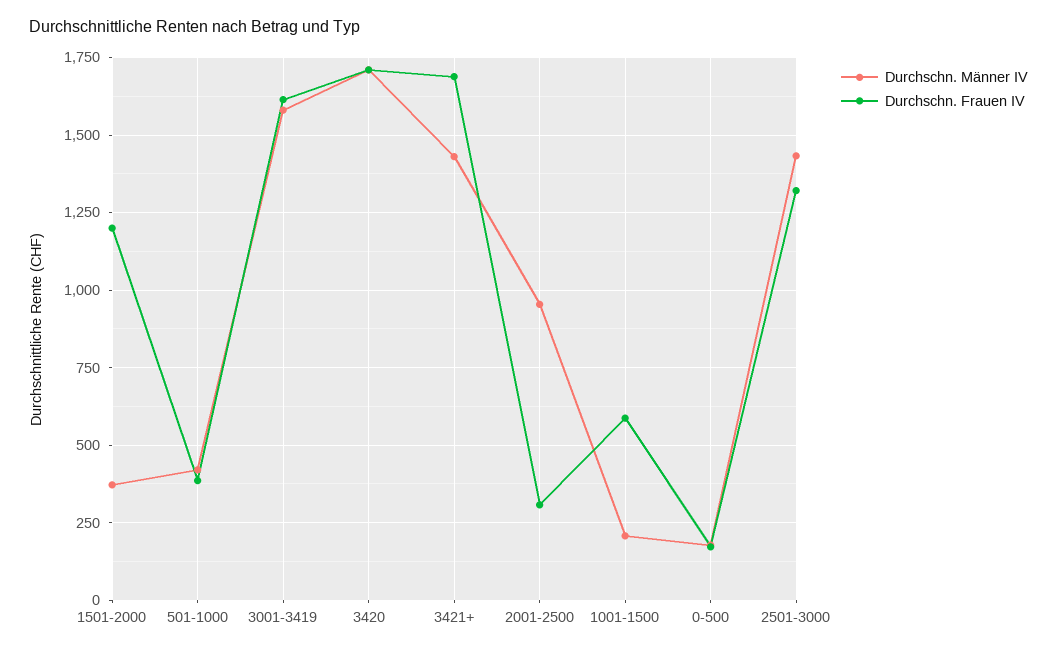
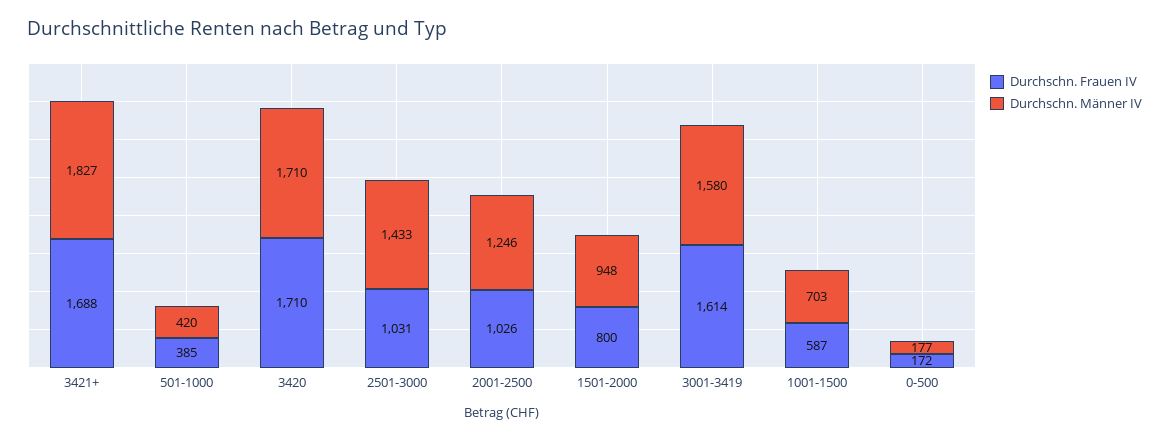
Durchschn. Männer IV, 1501-2000: 375 -> 948
Durchschn. Frauen IV, 1501-2000: 1200 -> 800
Durchschn. Männer IV, 3421+: 1425 -> 1827
Durchschn. Männer IV, 2001-2500: 950 -> 1246
Durchschn. Frauen IV, 2001-2500: 300 -> 1026
Durchschn. Männer IV, 1001-1500: 200 -> 703
Durchschn. Frauen IV, 2501-3000: 1325 -> 1031

